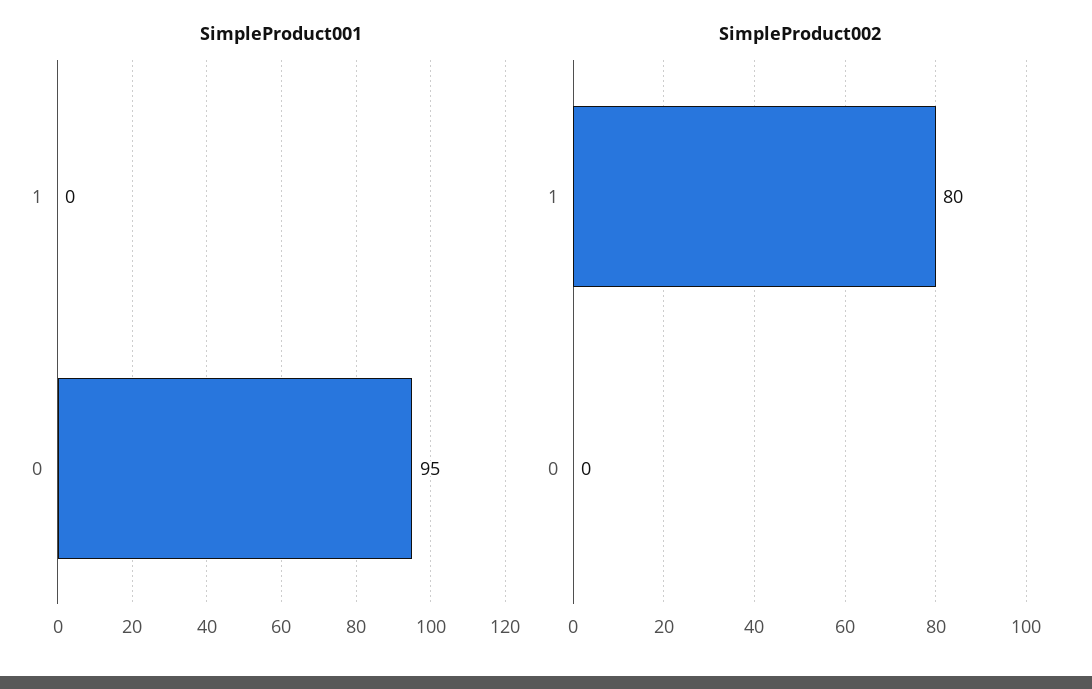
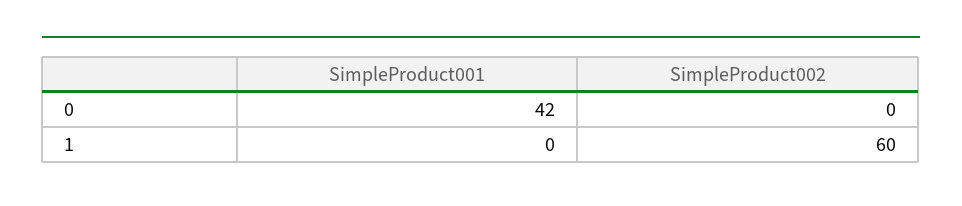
SimpleProduct001, 0: 95 -> 42
SimpleProduct002, 1: 80 -> 60

